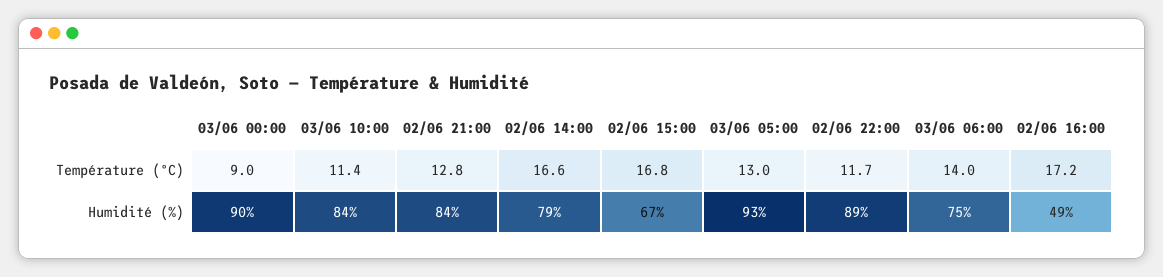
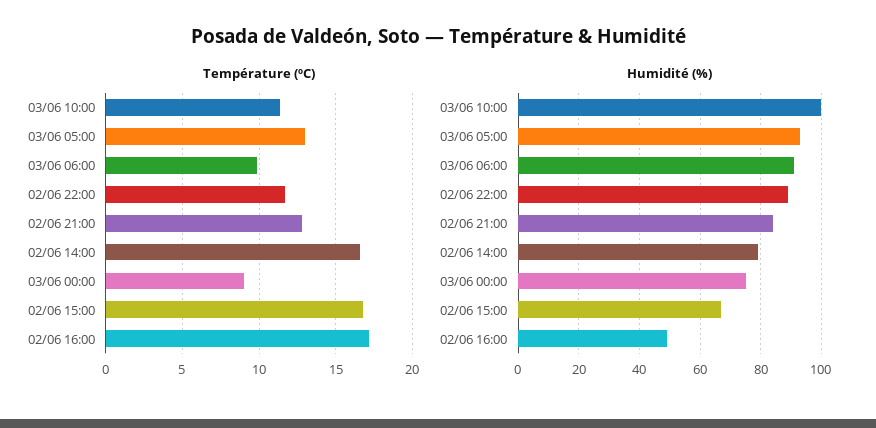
Température (ºC), 03/06 06:00: 14 -> 10
Humidité (%), 03/06 00:00: 90 -> 75
Humidité (%), 03/06 10:00: 84 -> 100
Humidité (%), 03/06 06:00: 75 -> 90

